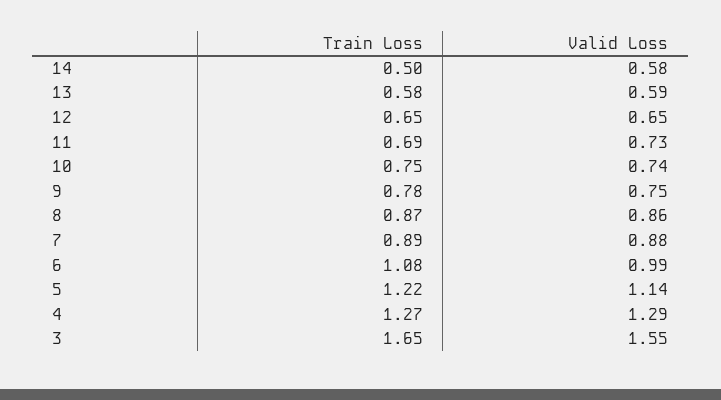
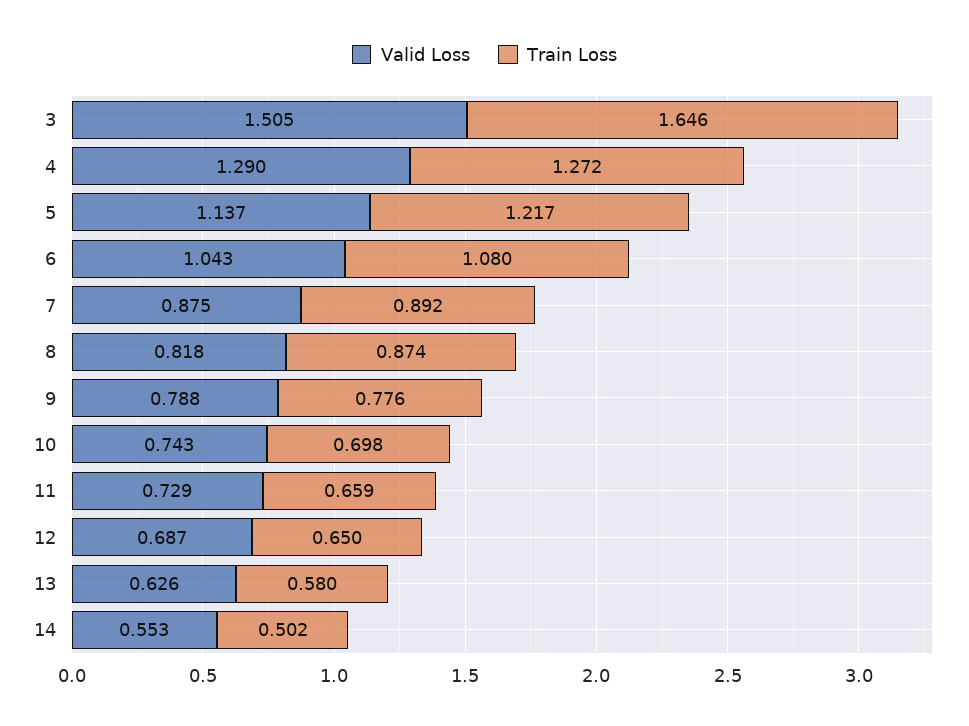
Valid Loss, 14: 0.58 -> 0.553
Valid Loss, 13: 0.59 -> 0.626
Valid Loss, 12: 0.65 -> 0.687
Train Loss, 11: 0.69 -> 0.659
Train Loss, 10: 0.75 -> 0.698
Valid Loss, 9: 0.75 -> 0.788
Valid Loss, 8: 0.86 -> 0.818
Valid Loss, 6: 0.99 -> 1.043
Valid Loss, 3: 1.55 -> 1.505

